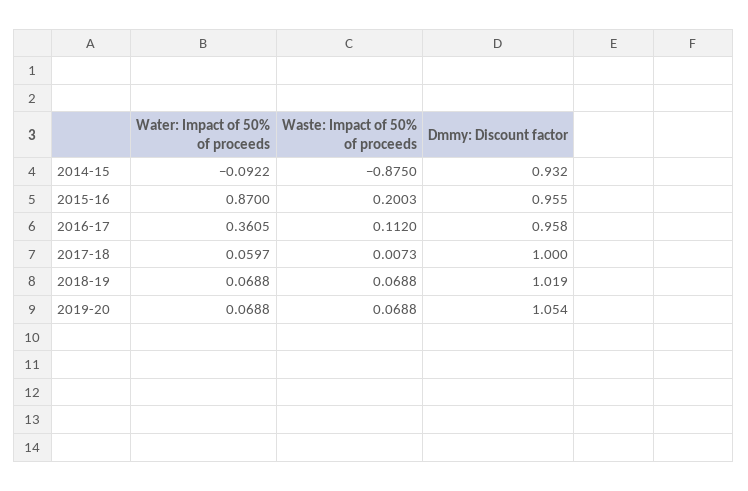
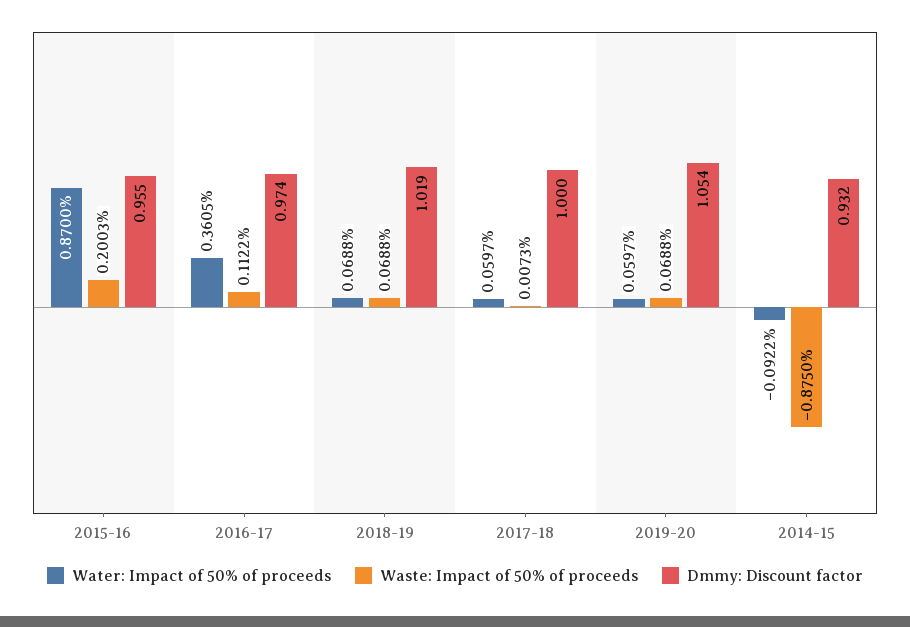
Waste: Impact of 50% of proceeds, 2016-17: 0.112 -> 0.1122
Dmmy: Discount factor, 2016-17: 0.958 -> 0.974
Water: Impact of 50% of proceeds, 2019-20: 0.0688 -> 0.0597

